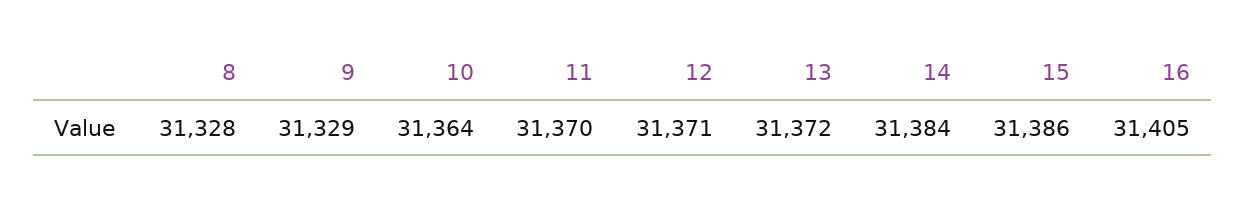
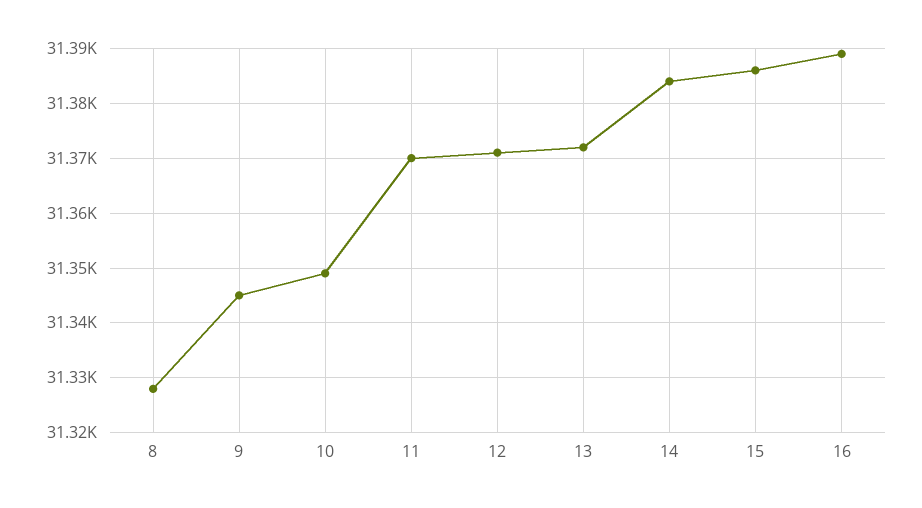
9: 31329 -> 31345
10: 31364 -> 31350
16: 31405 -> 31390

